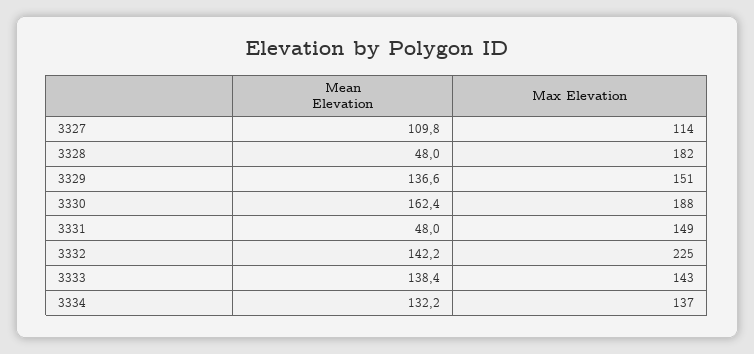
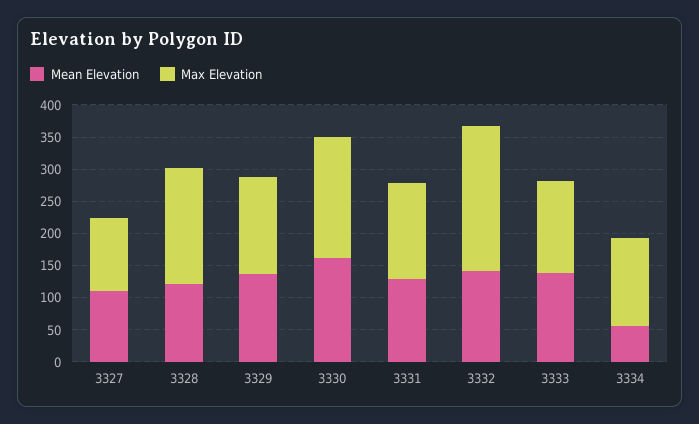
Mean Elevation, 3328: 48 -> 125
Mean Elevation, 3331: 48 -> 125
Mean Elevation, 3334: 132.2 -> 50

